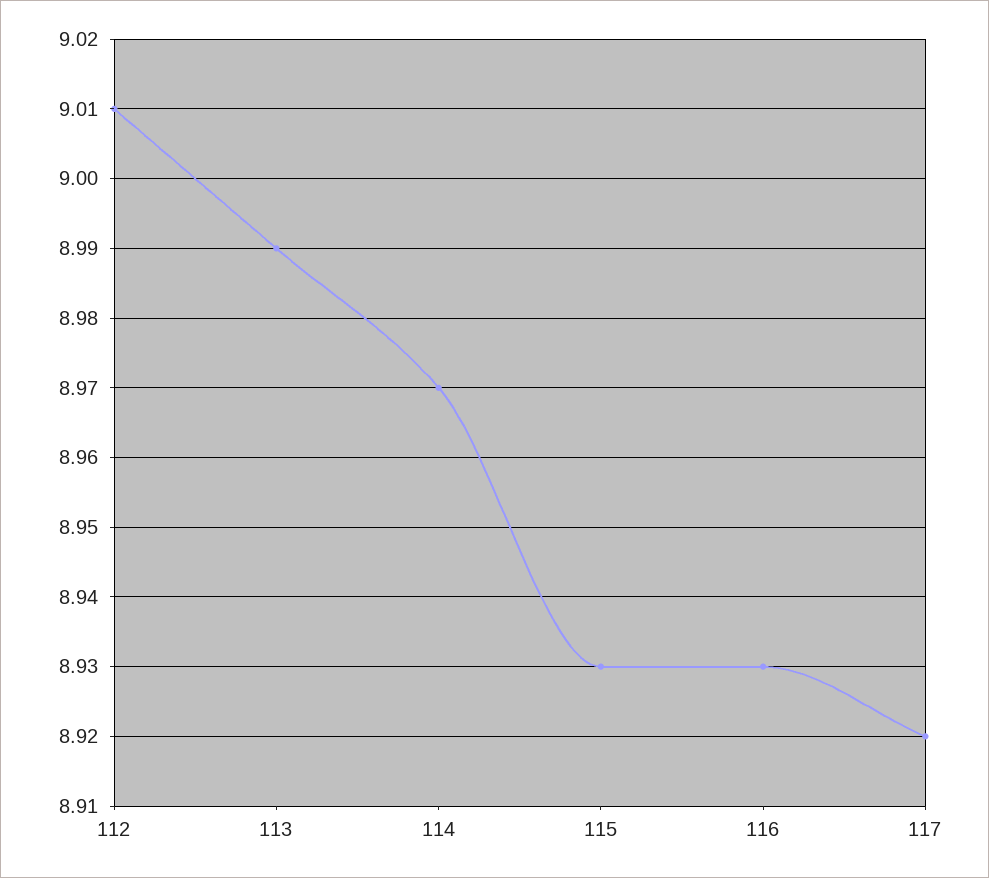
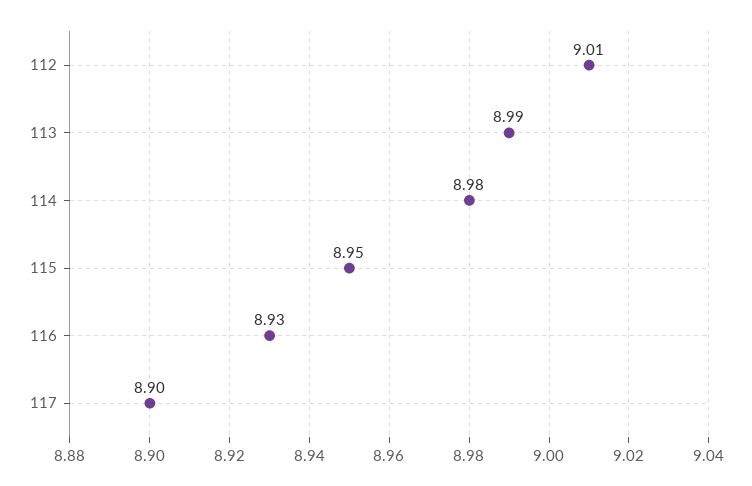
114: 8.97 -> 8.98
115: 8.93 -> 8.95
117: 8.92 -> 8.9

